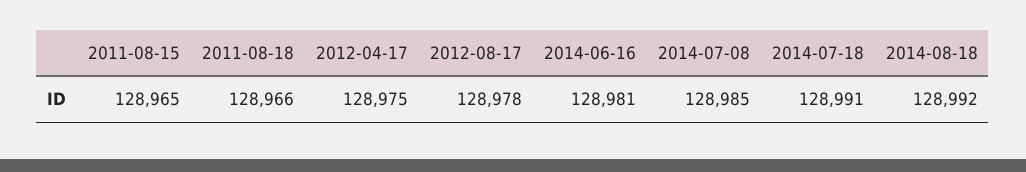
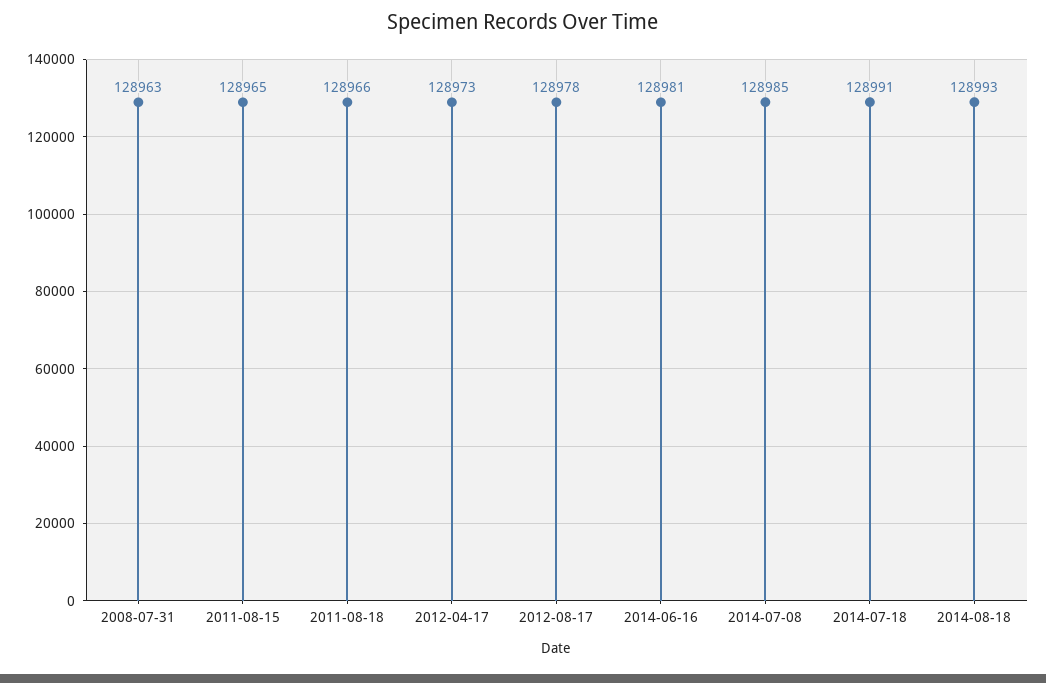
2012-04-17: 128975 -> 128973
2014-08-18: 128992 -> 128993
2008-07-31: none -> 128963

